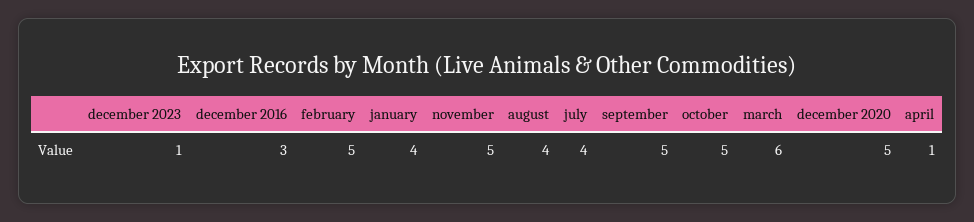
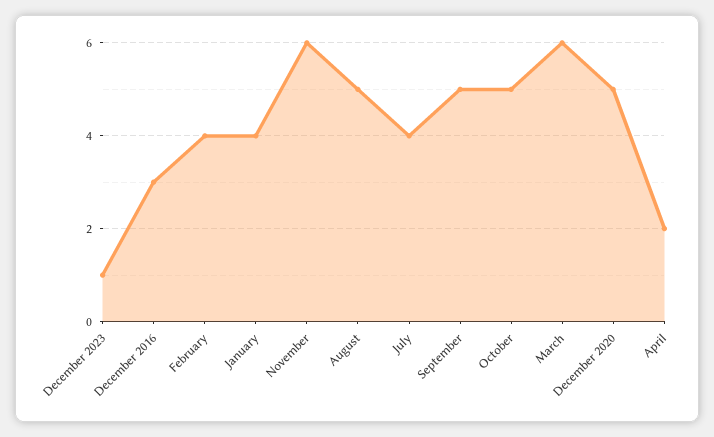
february: 5 -> 4
november: 5 -> 6
august: 4 -> 5
april: 1 -> 2

